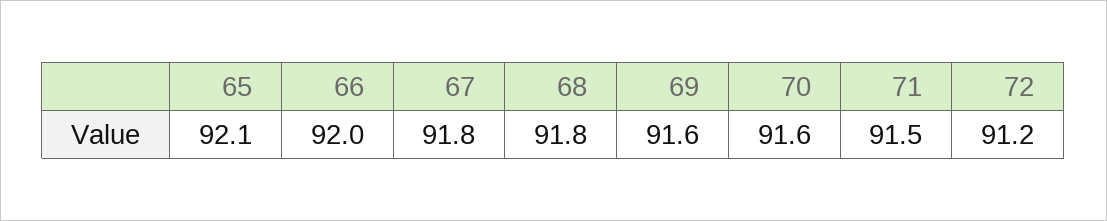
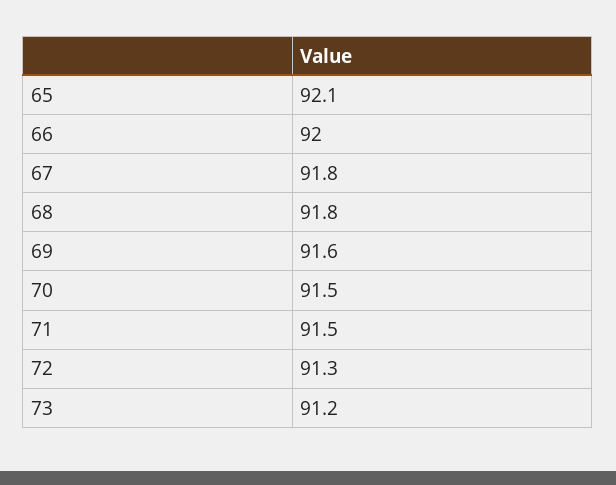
70: 91.6 -> 91.5
72: 91.2 -> 91.3
73: none -> 91.2

